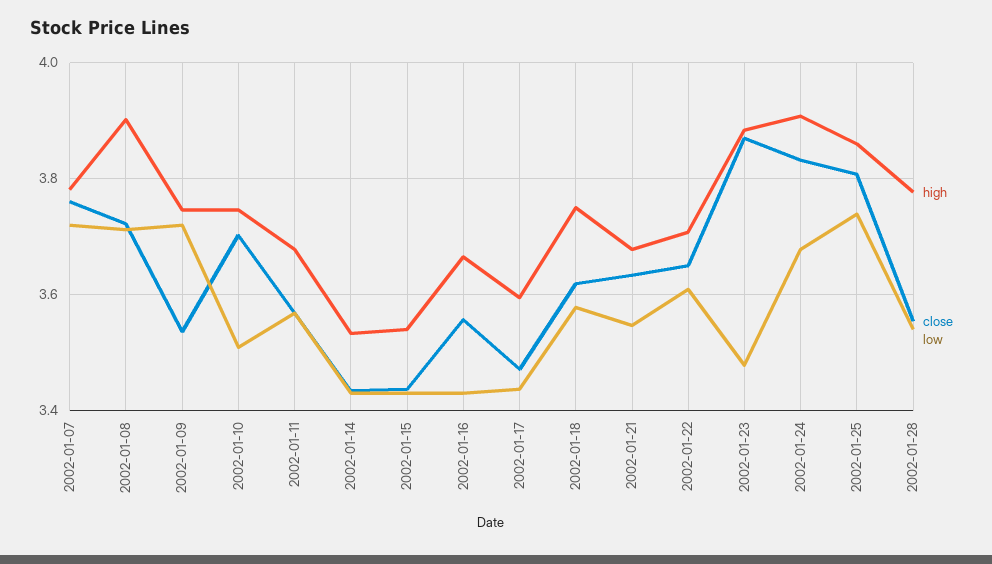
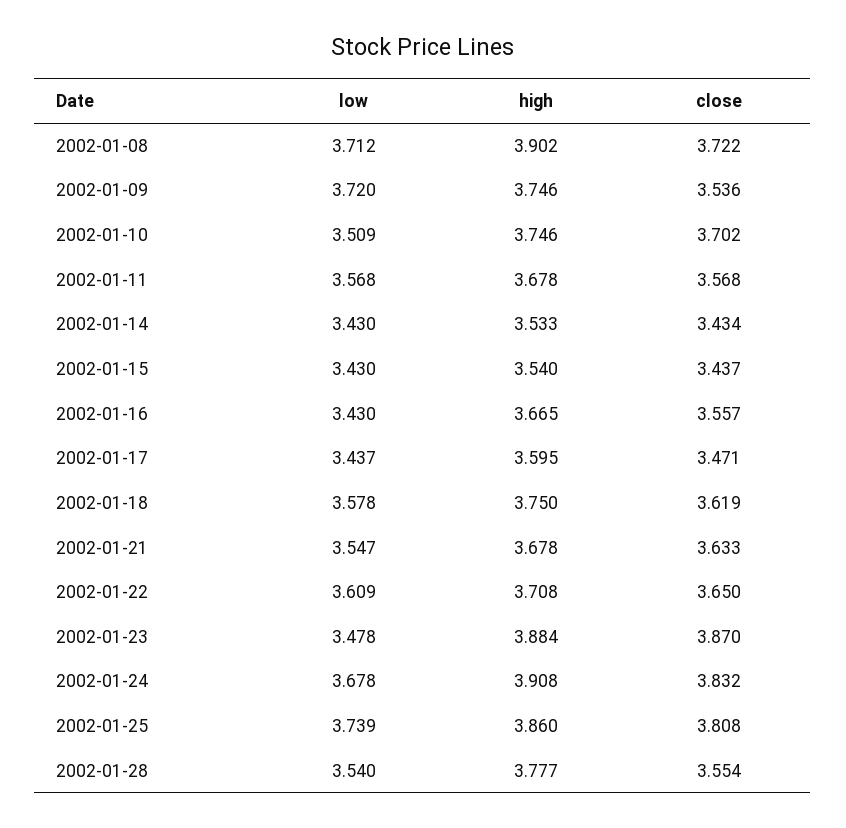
high, 2002-01-07: 3.78 -> none
close, 2002-01-07: 3.76 -> none
low, 2002-01-07: 3.72 -> none

